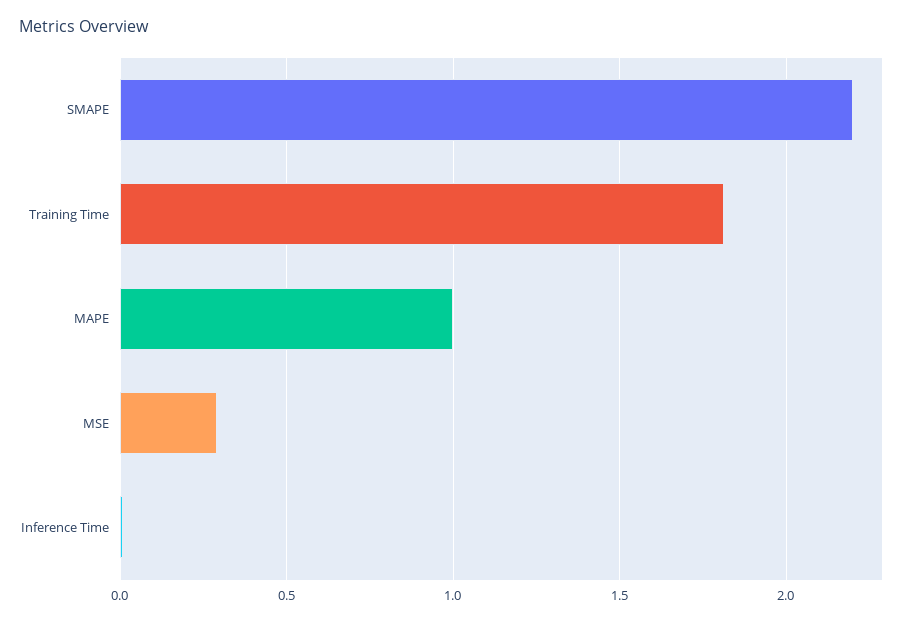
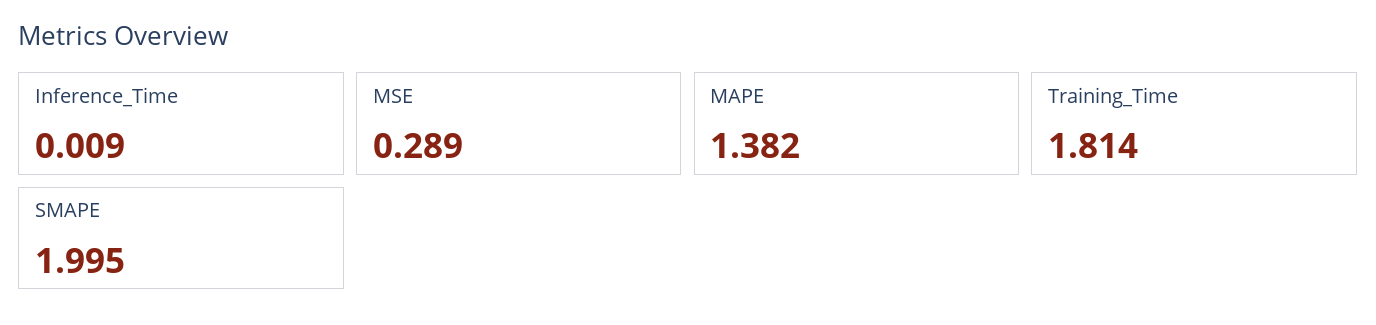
SMAPE: 2.2 -> 1.995
MAPE: 1 -> 1.382

